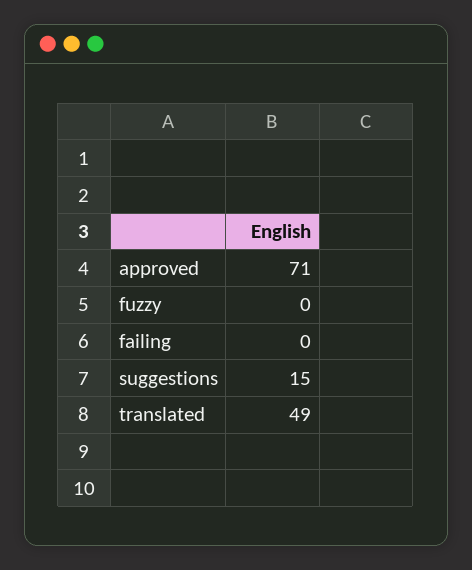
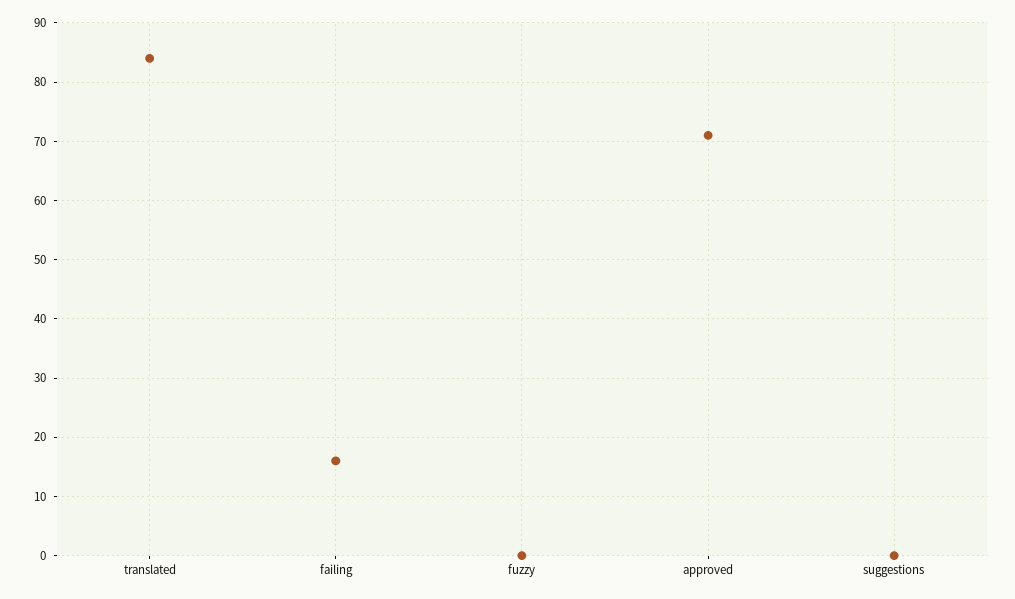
failing: 0 -> 15
suggestions: 15 -> 0
translated: 49 -> 85

